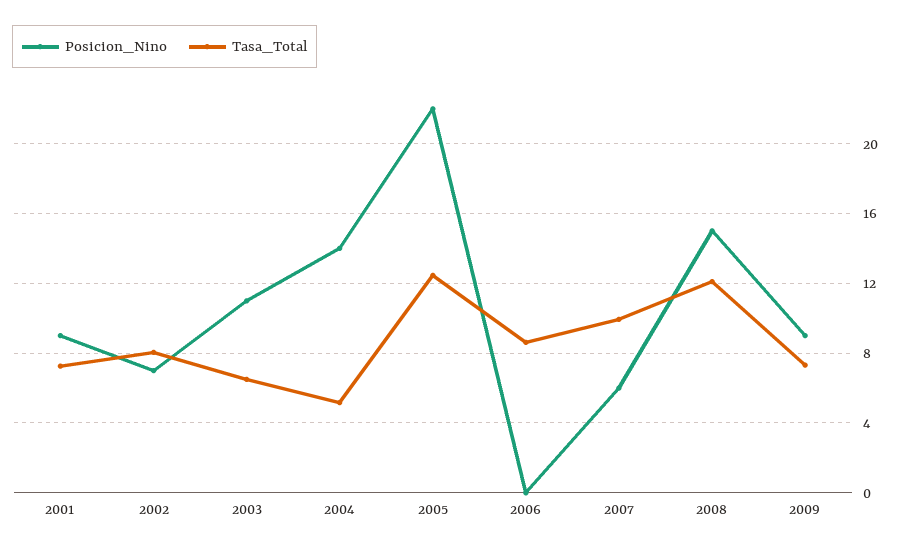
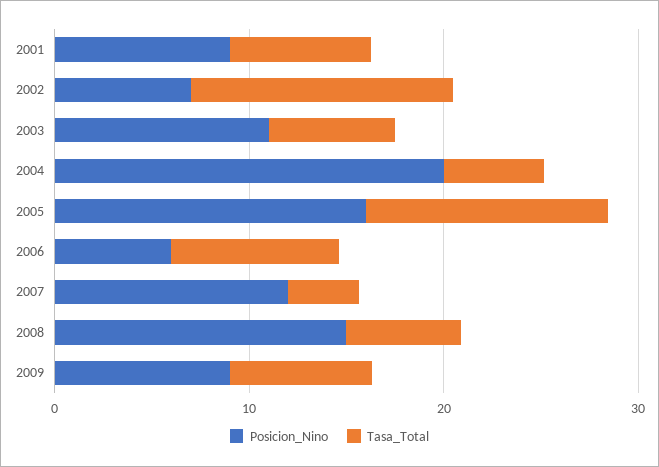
Tasa_Total, 2002: 8 -> 14
Posicion_Nino, 2004: 14 -> 20
Posicion_Nino, 2005: 22 -> 16
Posicion_Nino, 2006: 0 -> 6
Posicion_Nino, 2007: 6 -> 12
Tasa_Total, 2007: 10 -> 4
Tasa_Total, 2008: 12 -> 6

